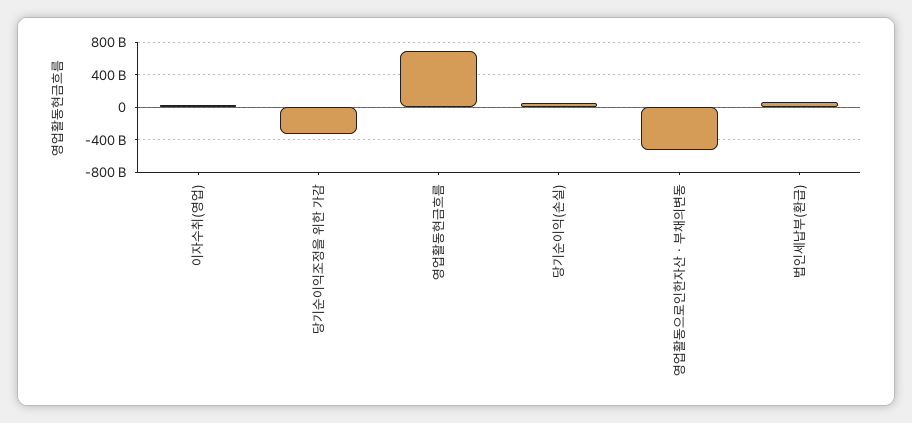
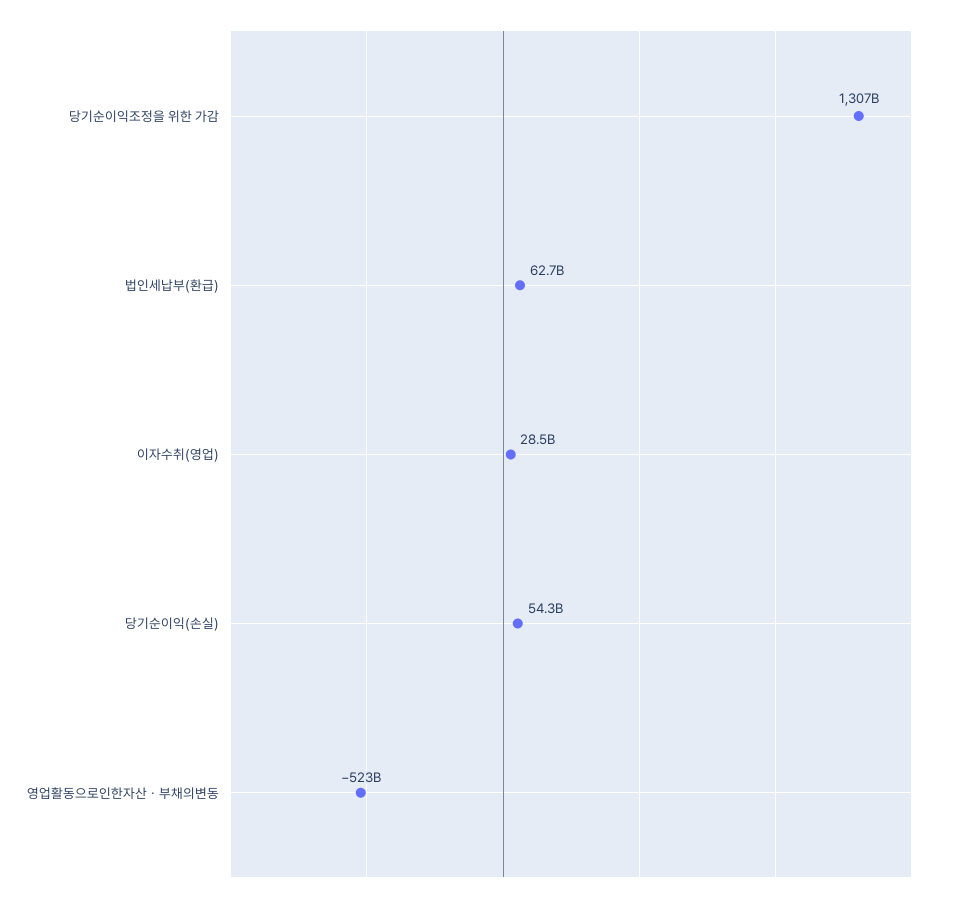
당기순이익조정을 위한 가감: -300000000000 -> 1307000000000
영업활동현금흐름: 700000000000 -> none

